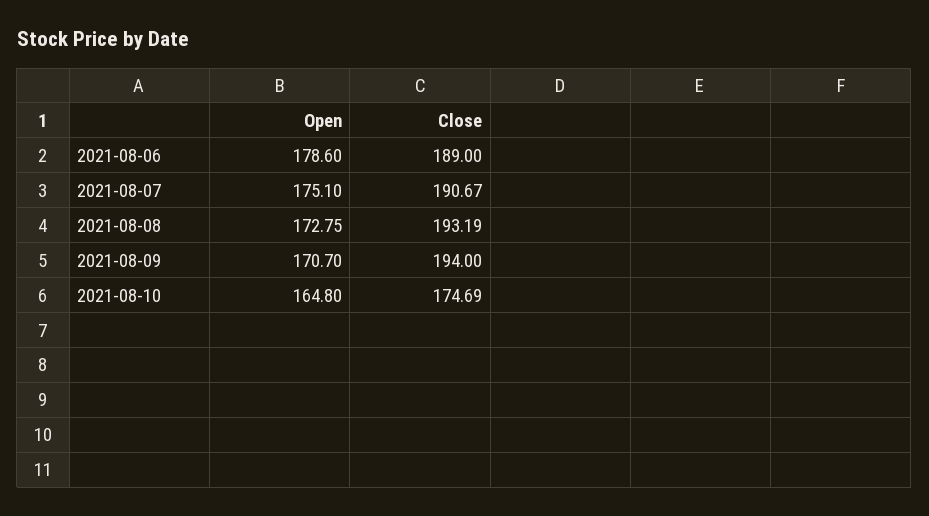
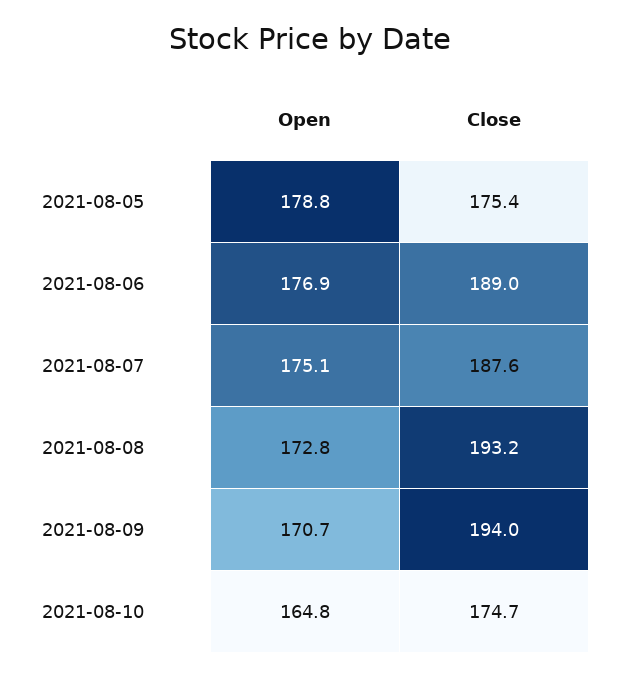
Open, 2021-08-06: 178.6 -> 176.9
Close, 2021-08-07: 190.67 -> 187.6
Open, 2021-08-05: none -> 178.8
Close, 2021-08-05: none -> 175.4

